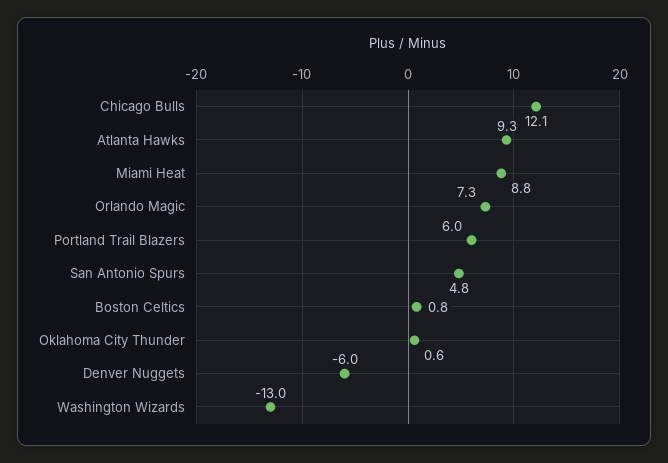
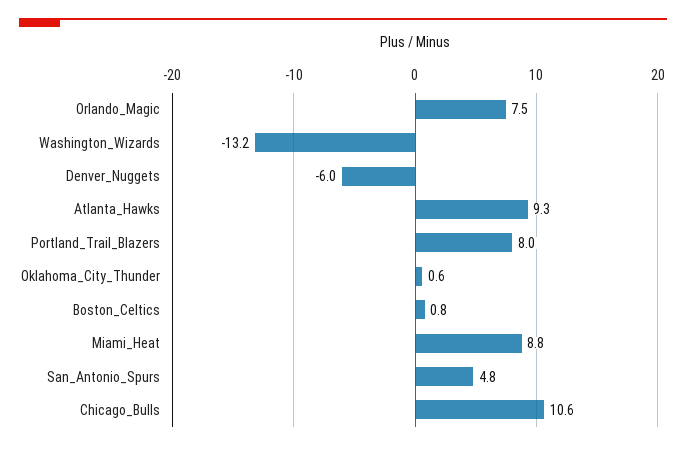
Chicago Bulls: 12.1 -> 10.6
Orlando Magic: 7.3 -> 7.5
Portland Trail Blazers: 6 -> 8
Washington Wizards: -13 -> -13.2

